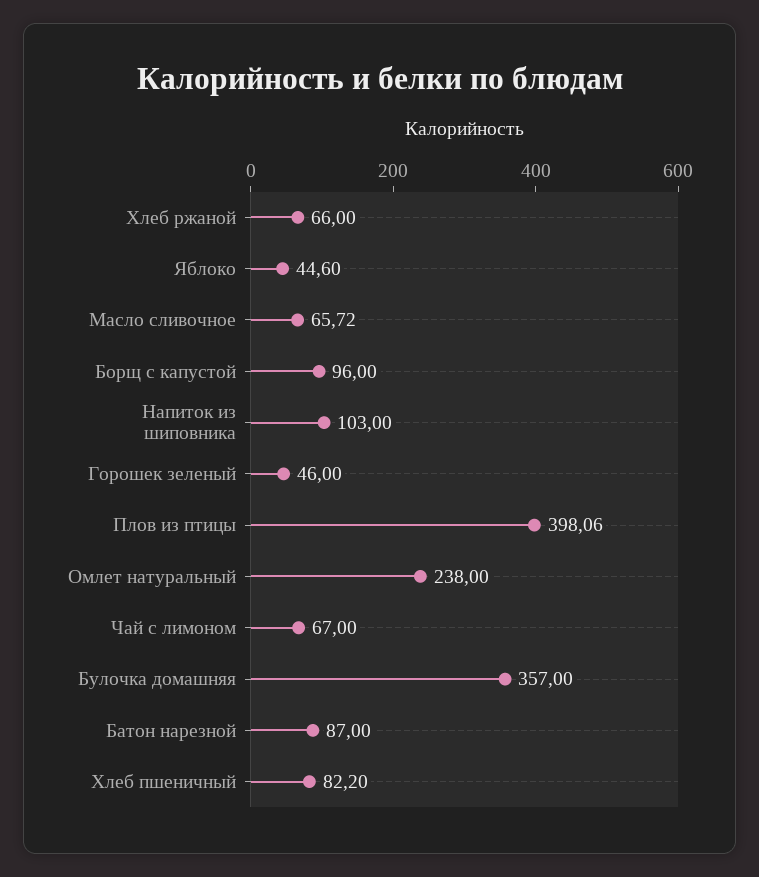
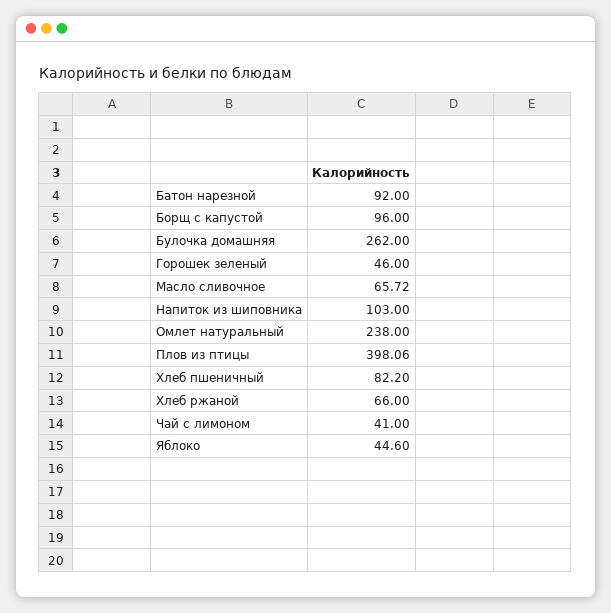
Чай с лимоном: 67 -> 41
Булочка домашняя: 357 -> 262
Батон нарезной: 87 -> 92

